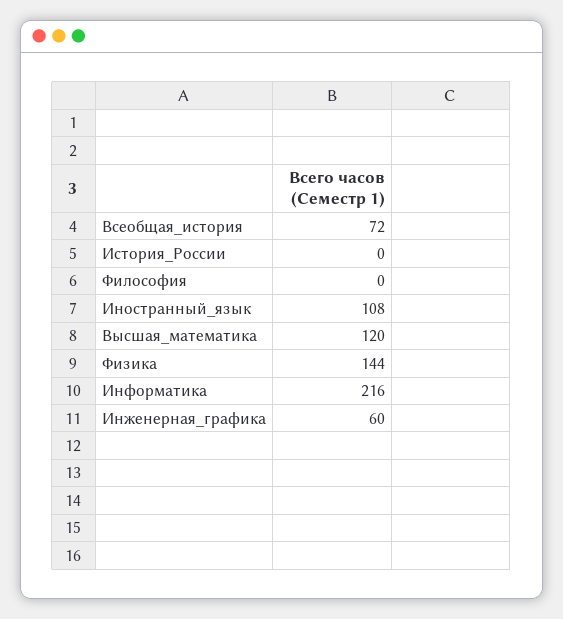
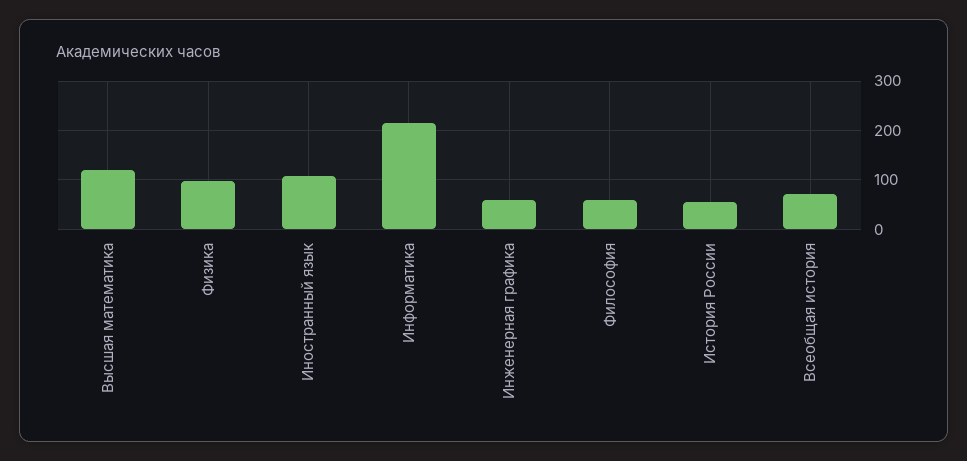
История_России: 0 -> 60
Философия: 0 -> 60
Физика: 144 -> 100

